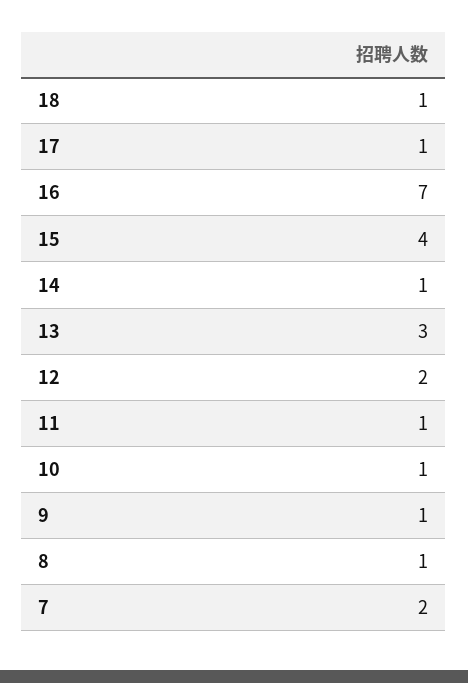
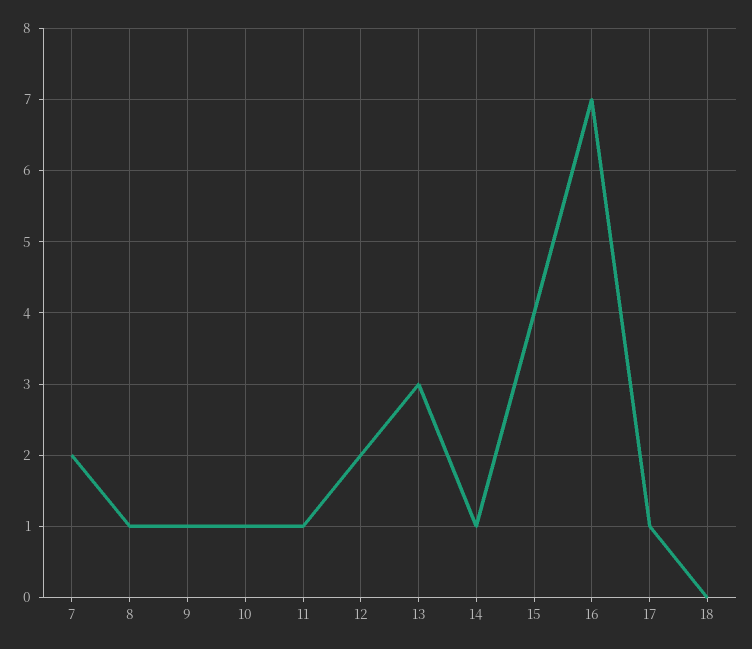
18: 1 -> 0

